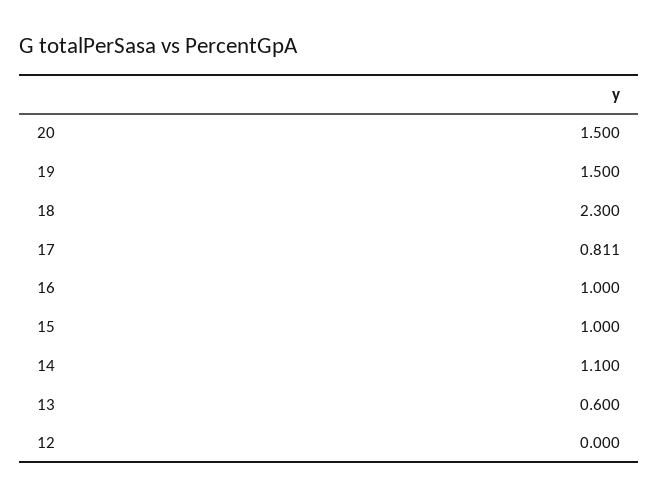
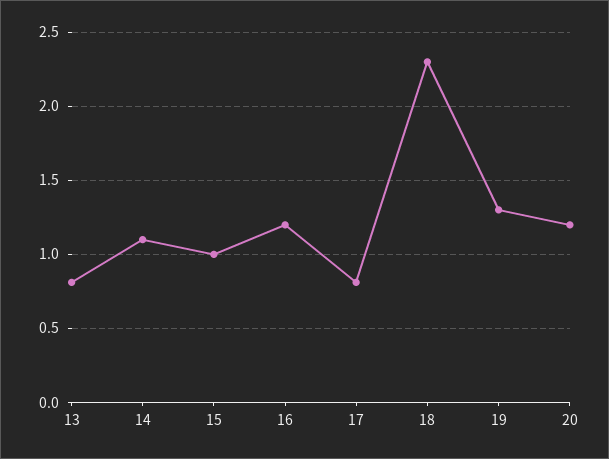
20: 1.5 -> 1.2
19: 1.5 -> 1.3
16: 1 -> 1.2
13: 0.6 -> 0.8
12: 0 -> none

